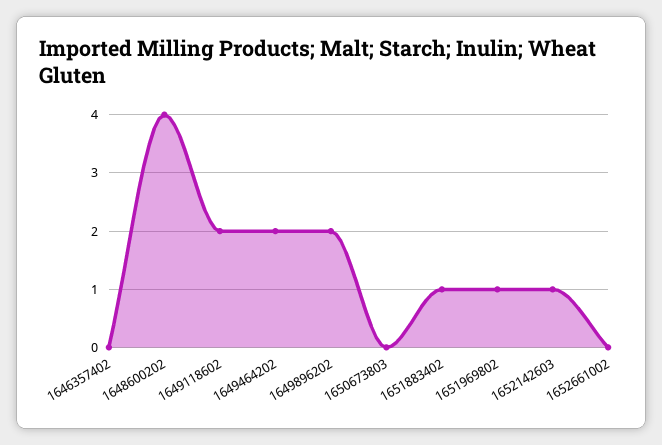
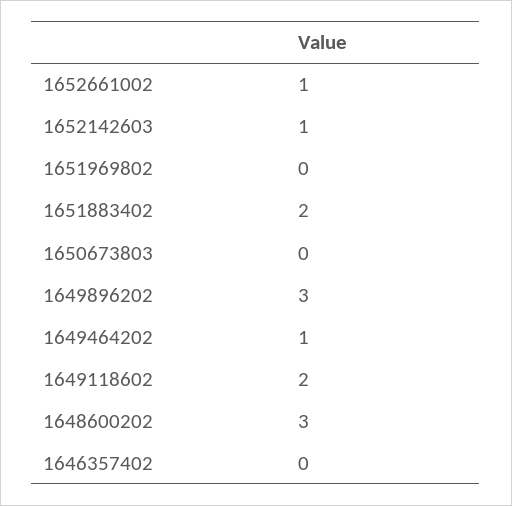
1648600202: 4 -> 3
1649464202: 2 -> 1
1649896202: 2 -> 3
1651883402: 1 -> 2
1651969802: 1 -> 0
1652661002: 0 -> 1

